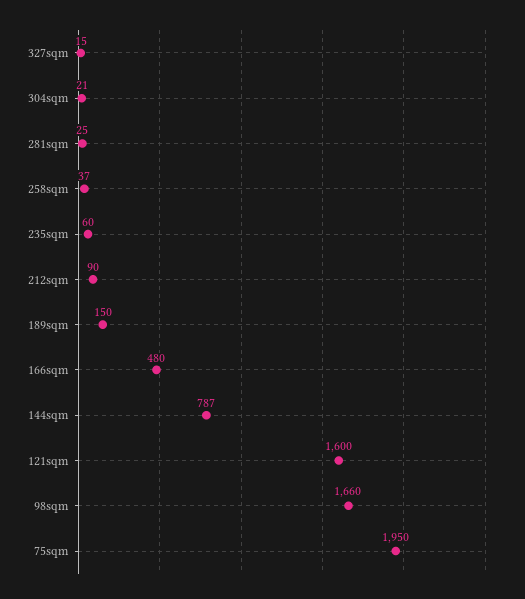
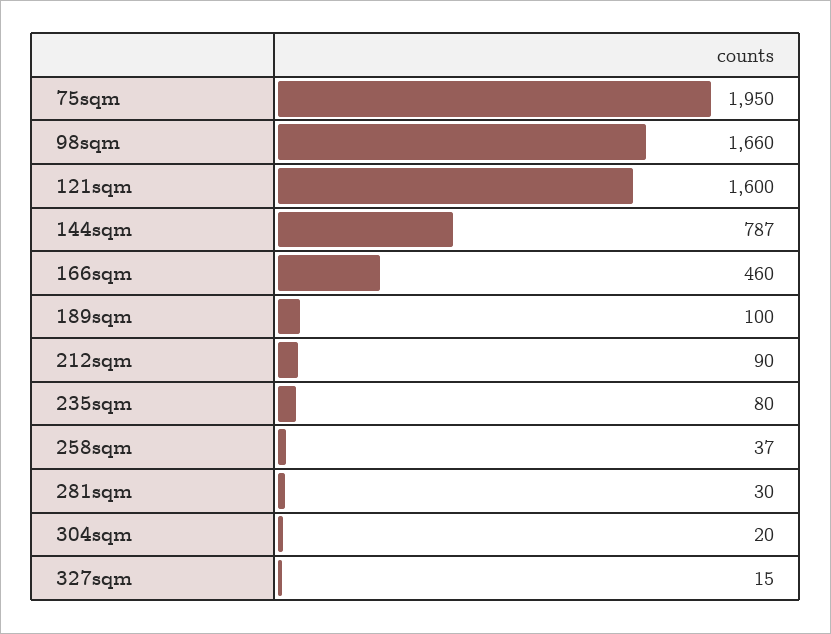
304sqm: 21 -> 20
281sqm: 25 -> 30
235sqm: 60 -> 80
189sqm: 150 -> 100
166sqm: 480 -> 460

